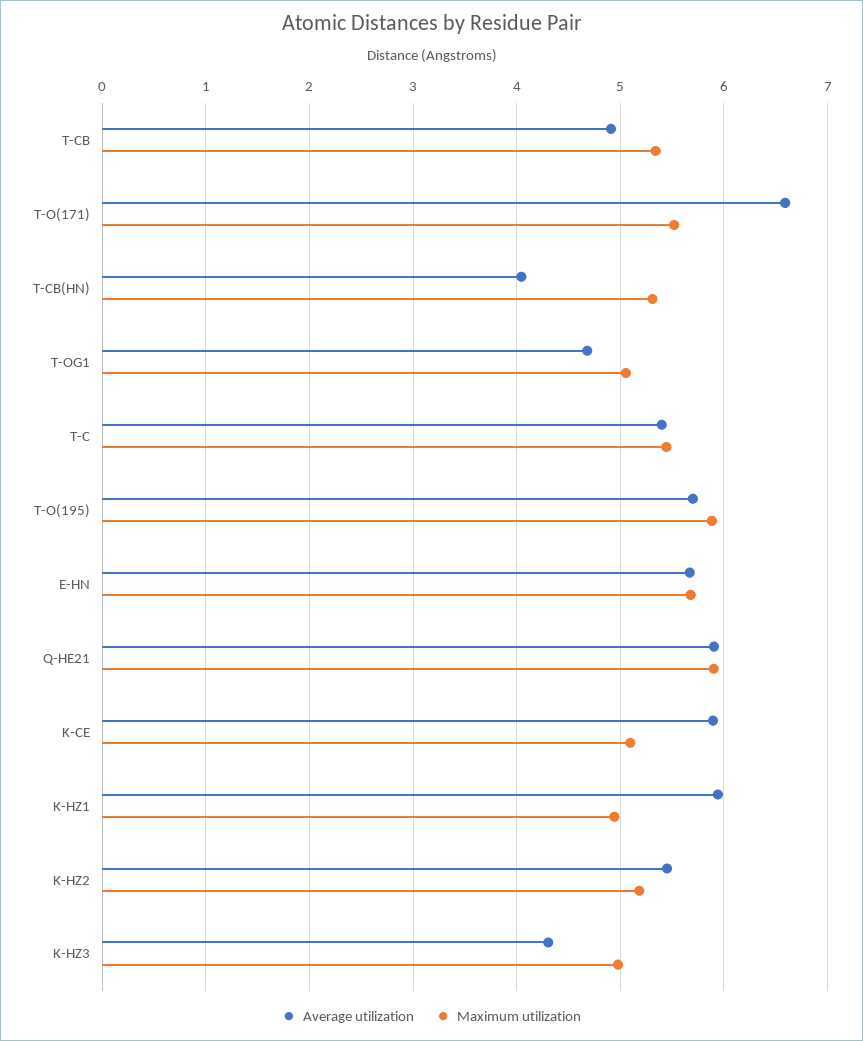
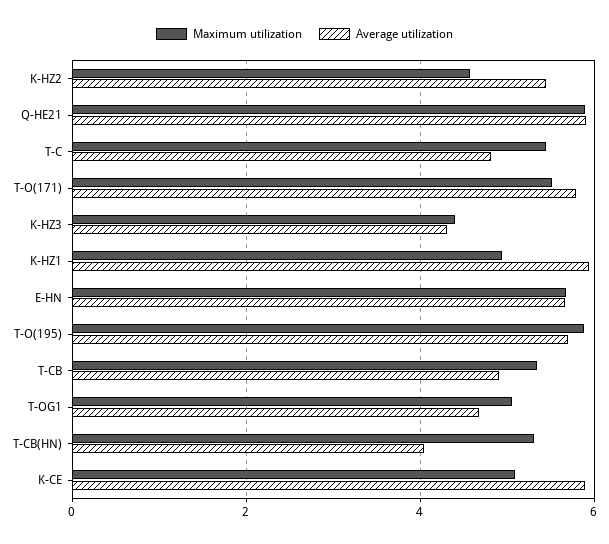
Average utilization, T-O(171): 6.6 -> 5.8
Average utilization, T-C: 5.4 -> 4.8
Maximum utilization, K-HZ2: 5.2 -> 4.6
Maximum utilization, K-HZ3: 5 -> 4.4

